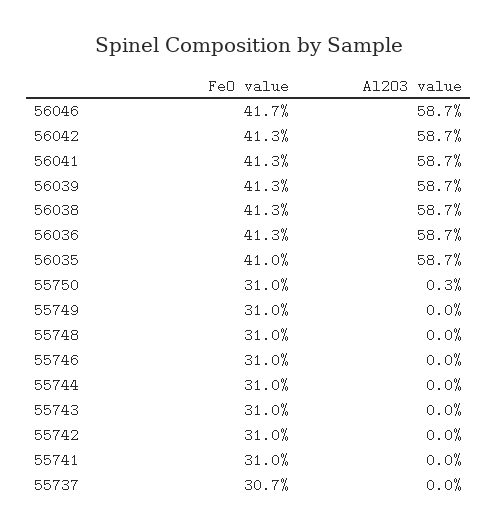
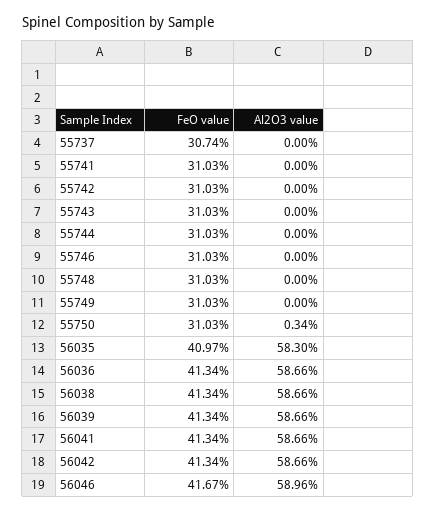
Al2O3 value, 56046: 58.7 -> 58.96
Al2O3 value, 56035: 58.7 -> 58.3

